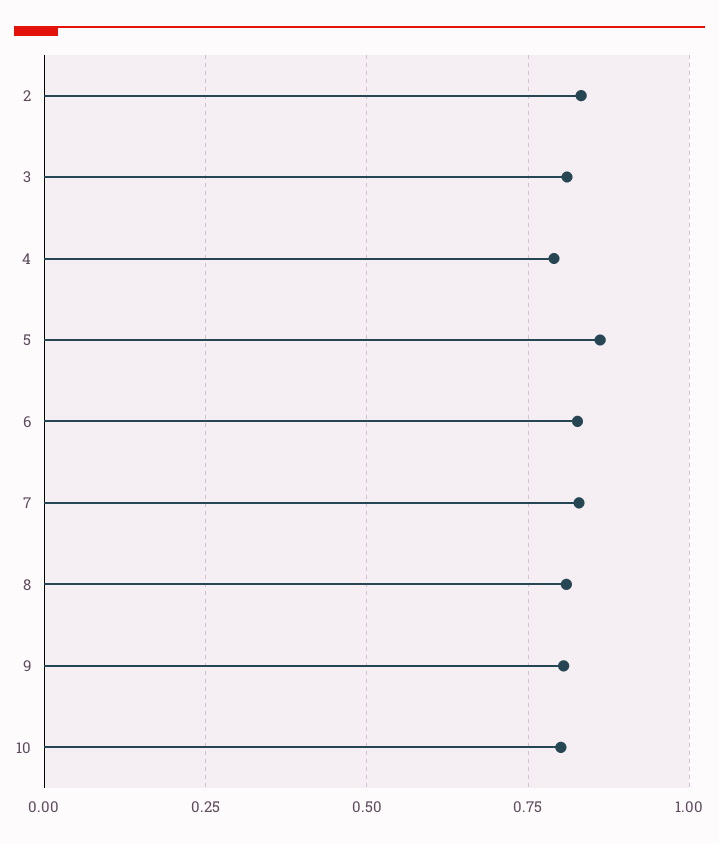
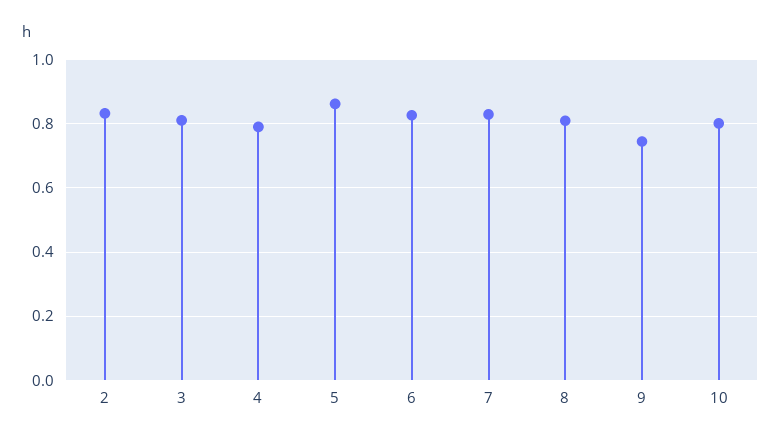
9: 0.8 -> 0.74

